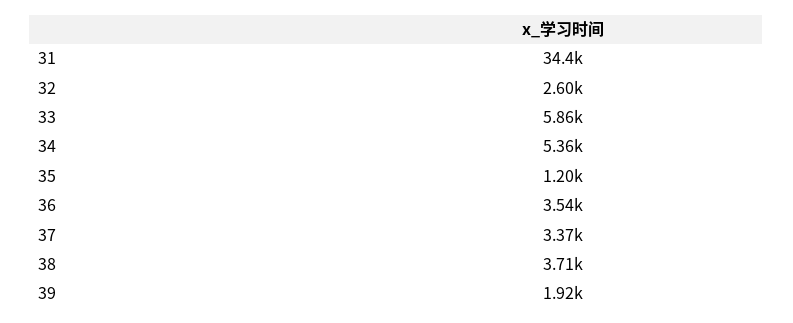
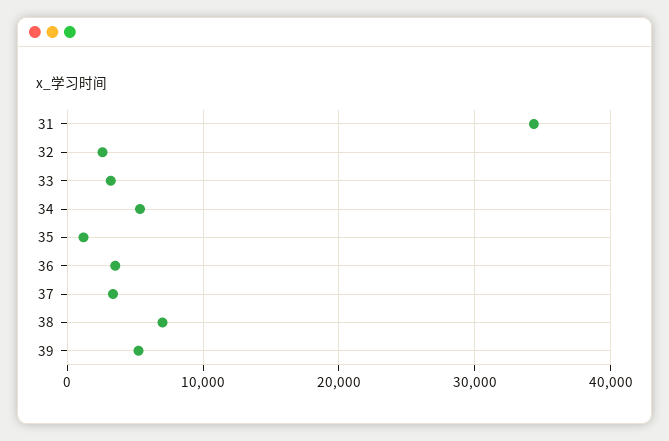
33: 5860 -> 3000
38: 3710 -> 7000
39: 1920 -> 5000

